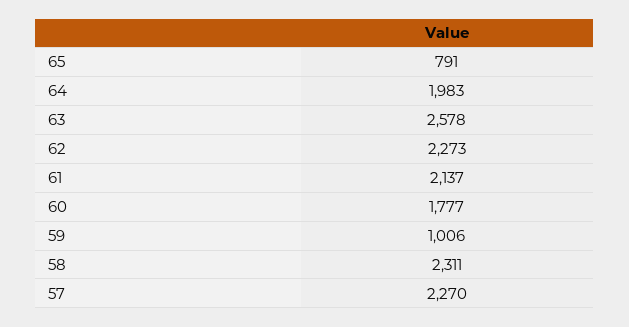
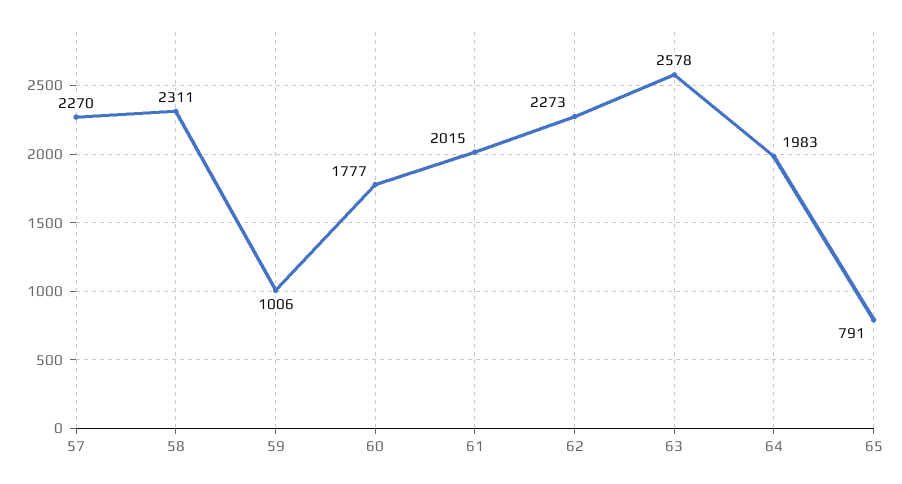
61: 2137 -> 2015

